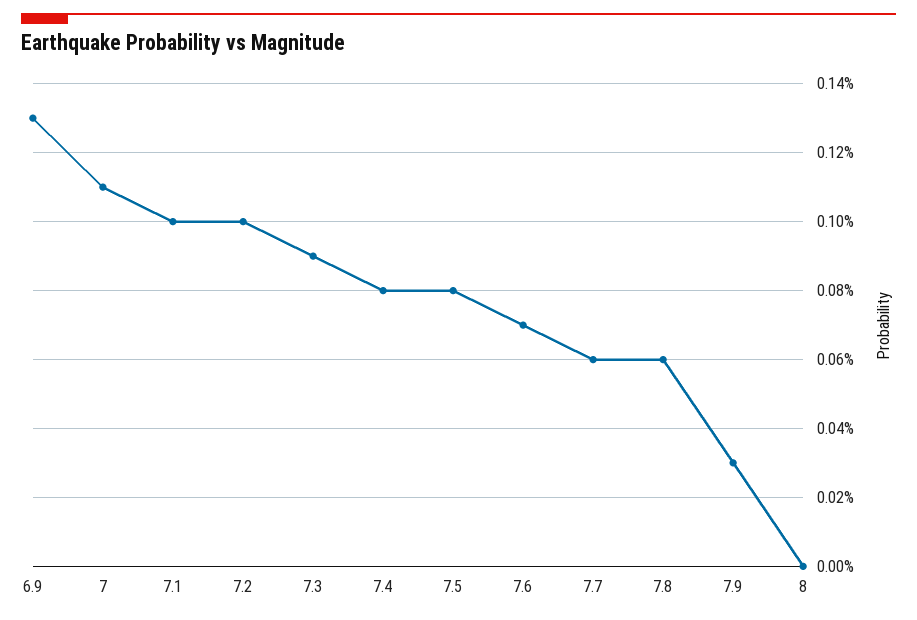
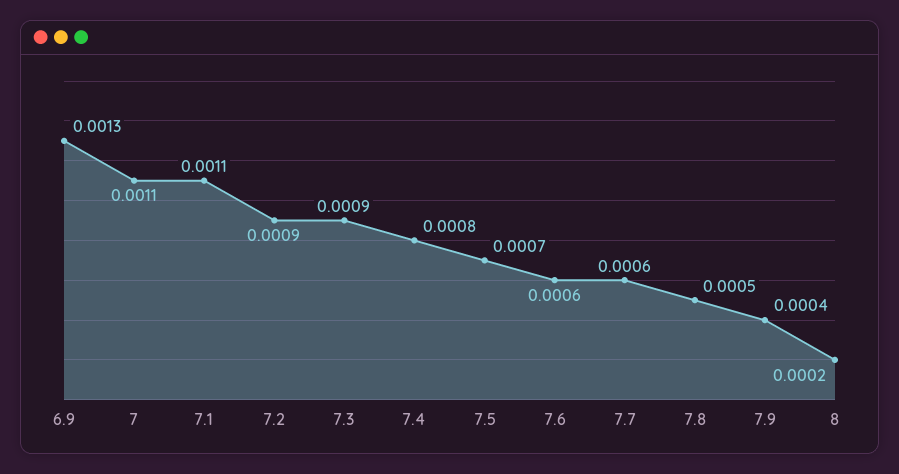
7.1: 0.001 -> 0.0011
7.2: 0.001 -> 0.0009
7.5: 0.0008 -> 0.0007
7.6: 0.0007 -> 0.0006
7.8: 0.0006 -> 0.0005
7.9: 0.0003 -> 0.0004
8: 0 -> 0.0002

